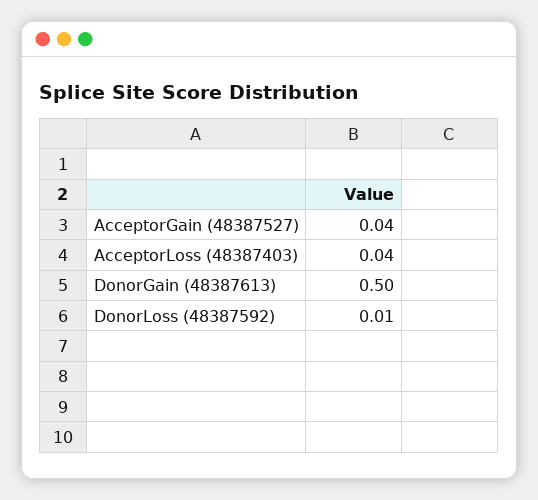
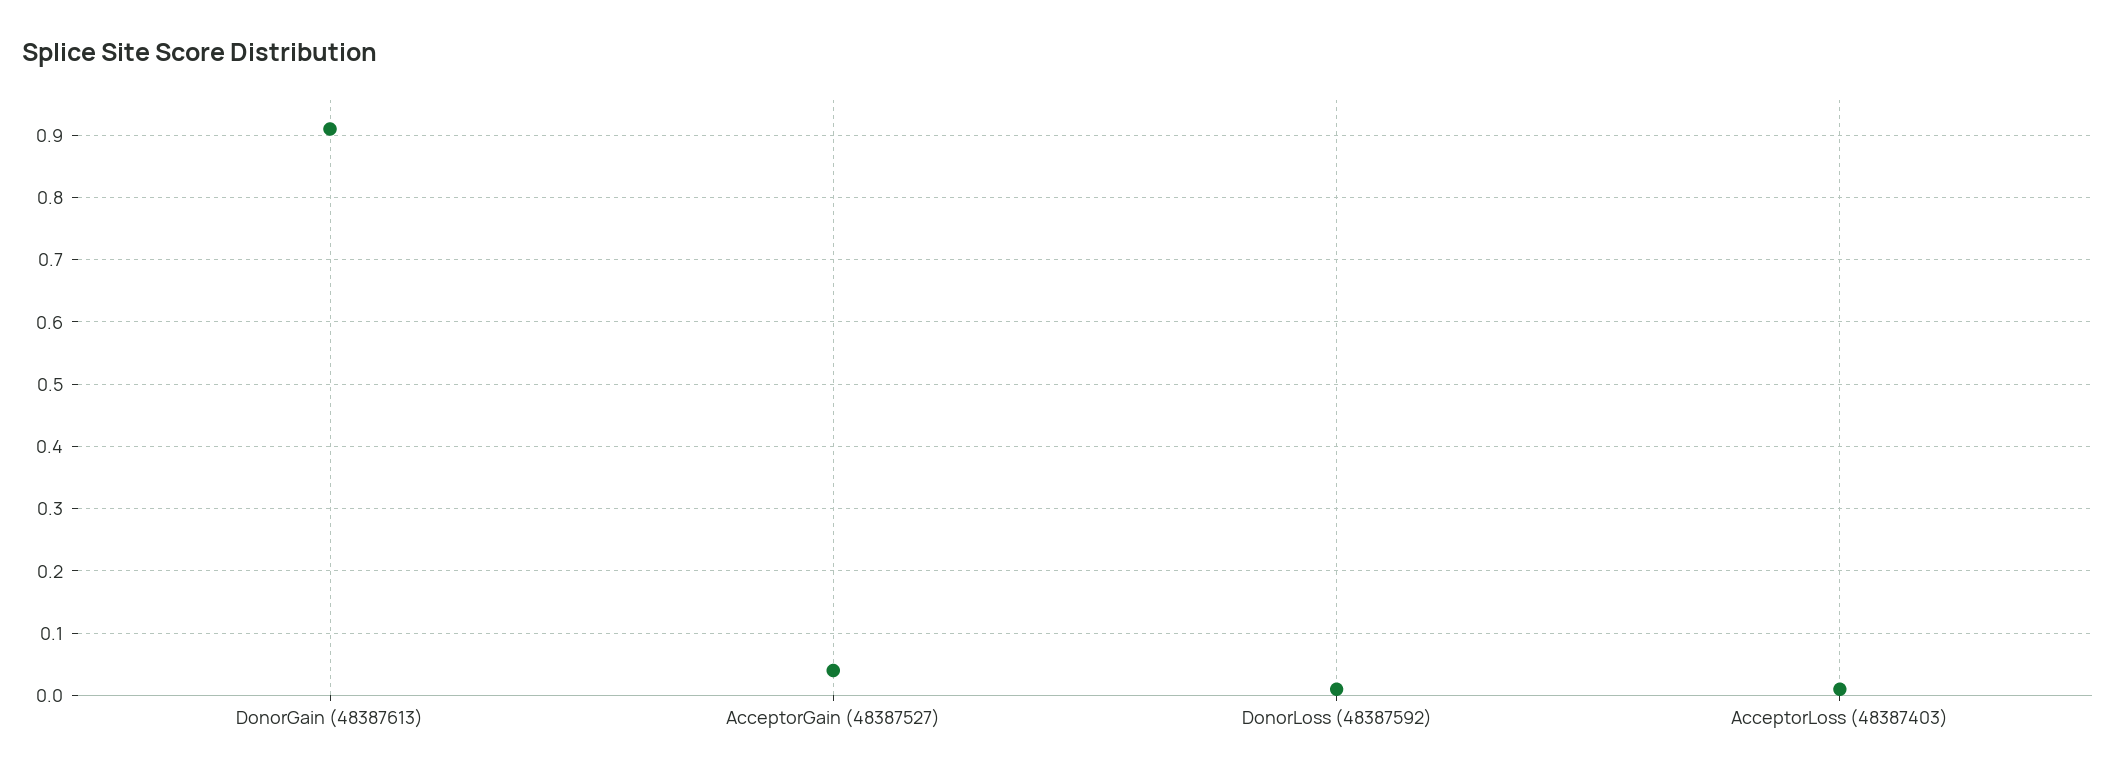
AcceptorLoss (48387403): 0.04 -> 0.01
DonorGain (48387613): 0.5 -> 0.91

